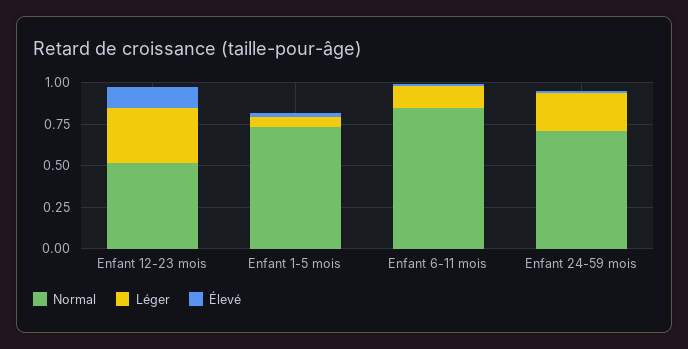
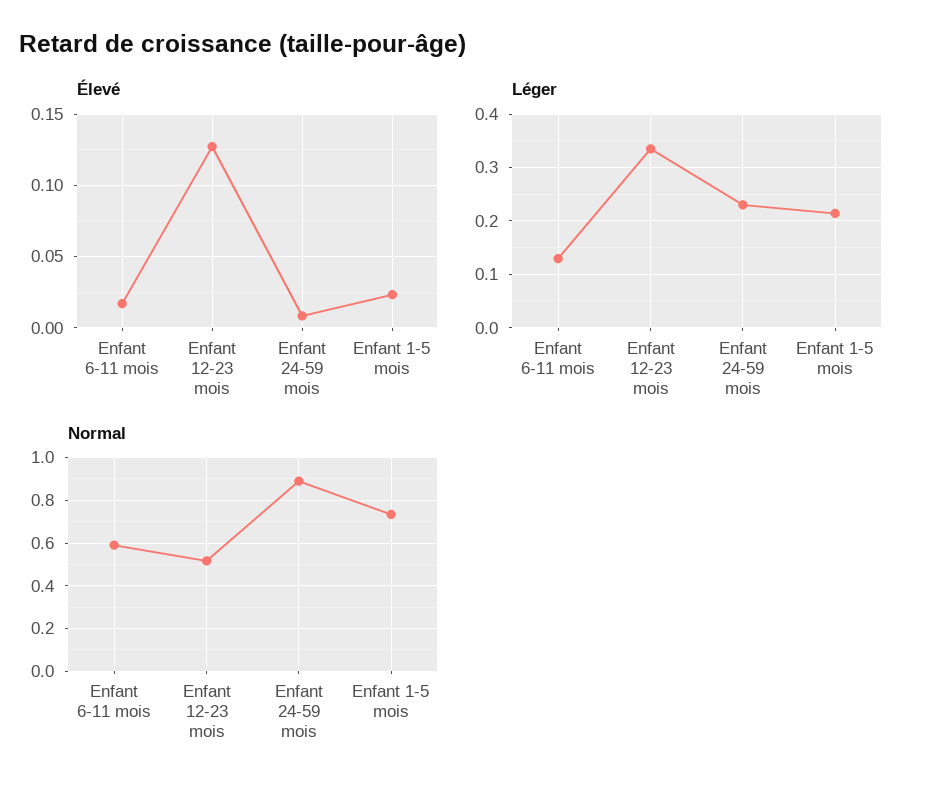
Léger, Enfant 1-5 mois: 0.05 -> 0.22
Normal, Enfant 6-11 mois: 0.85 -> 0.6
Normal, Enfant 24-59 mois: 0.7 -> 0.9

